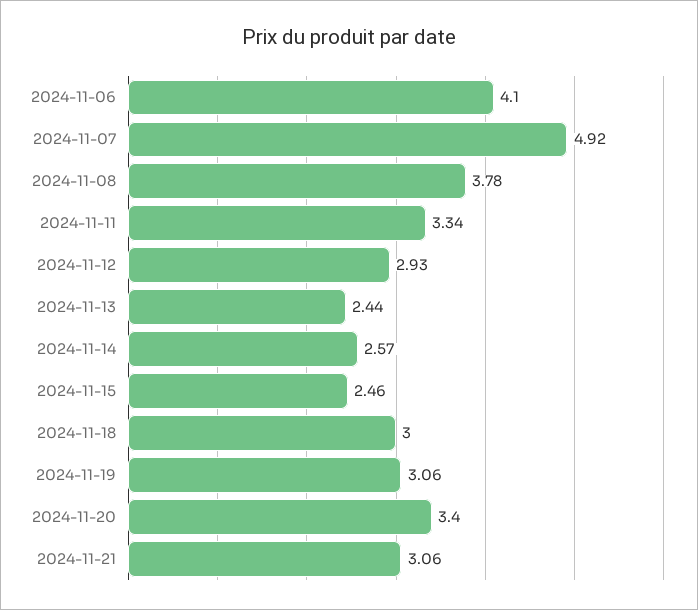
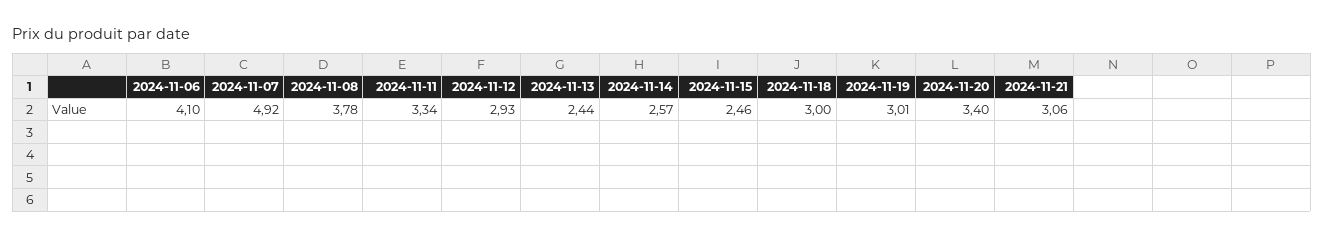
2024-11-19: 3.06 -> 3.01

